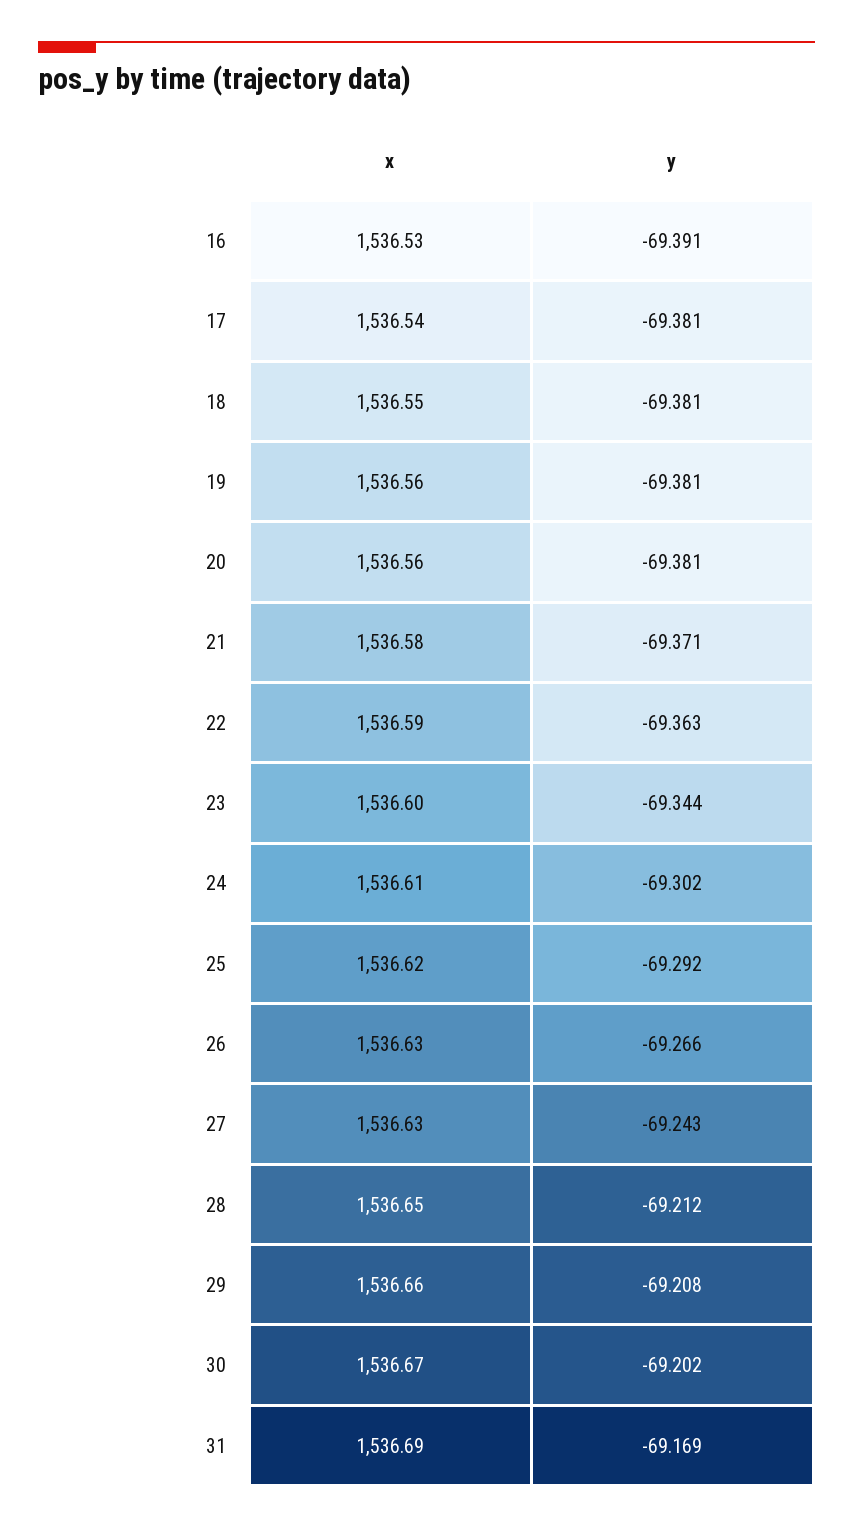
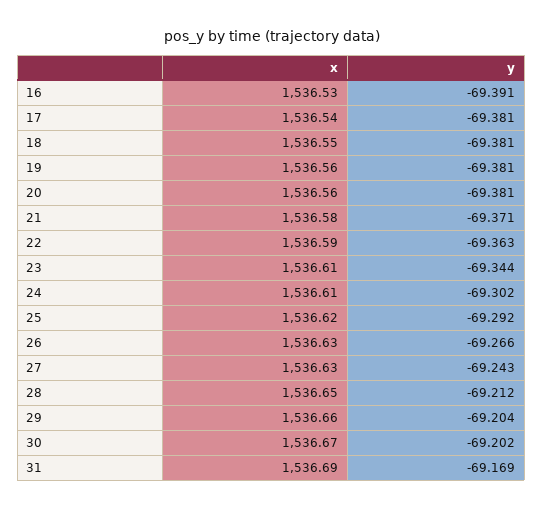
x, 23: 1536.6 -> 1536.61
y, 29: -69.208 -> -69.204

